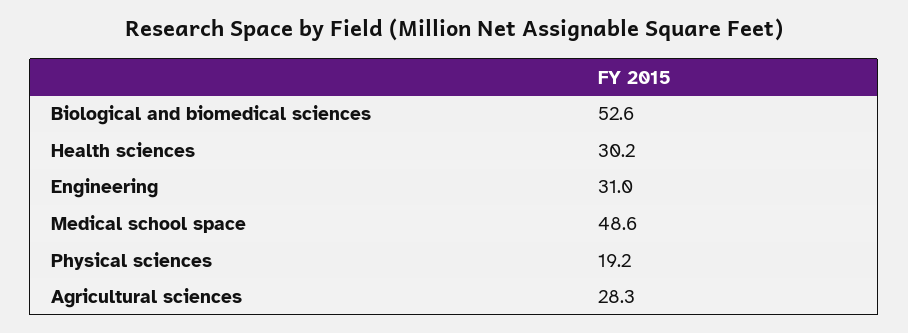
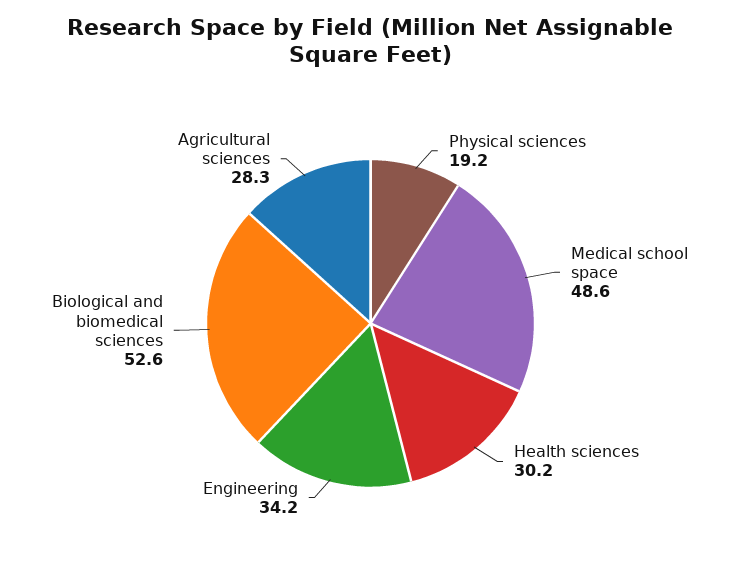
Engineering: 31 -> 34.2

